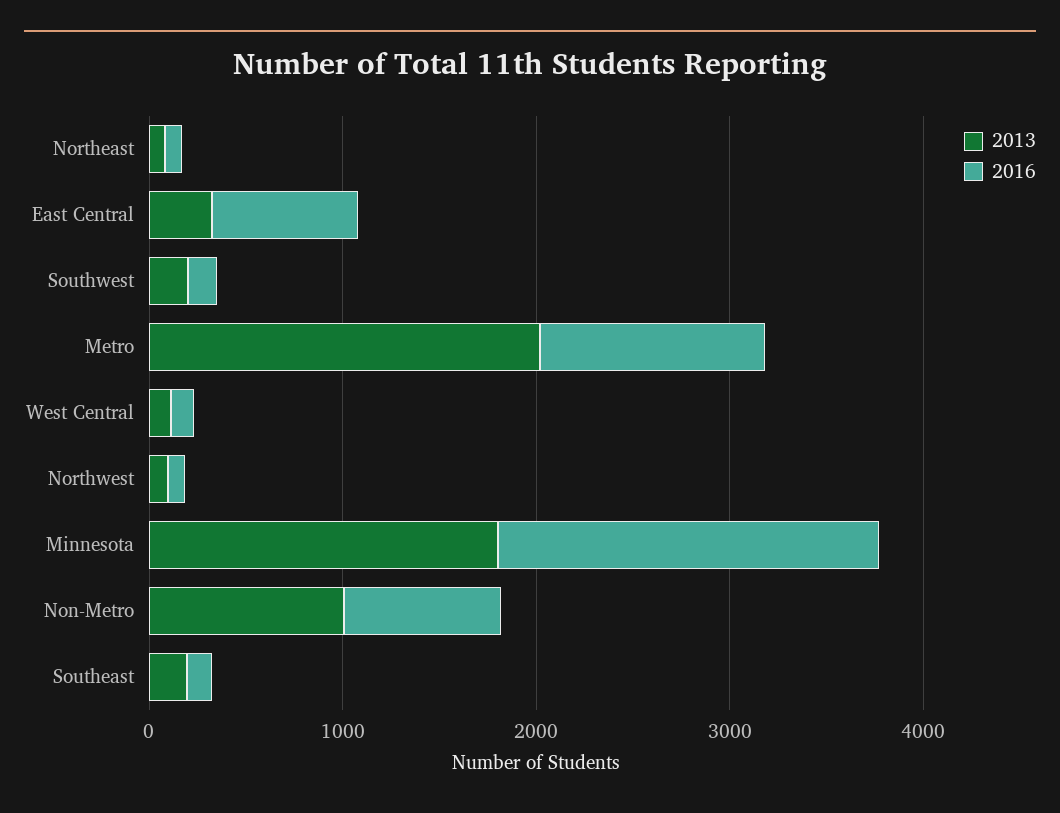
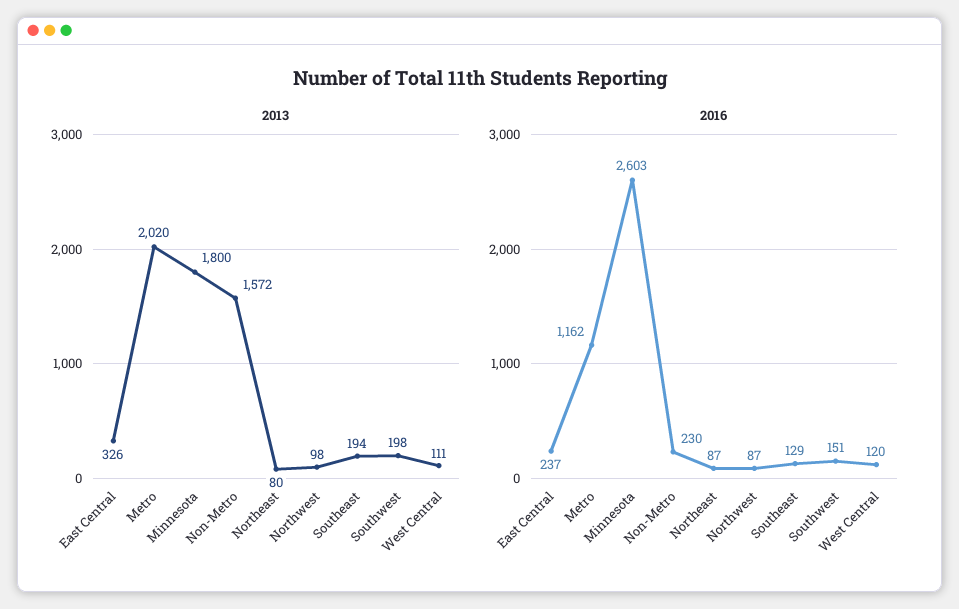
2016, East Central: 800 -> 237
2016, Minnesota: 2000 -> 2603
2013, Non-Metro: 1000 -> 1572
2016, Non-Metro: 800 -> 230

